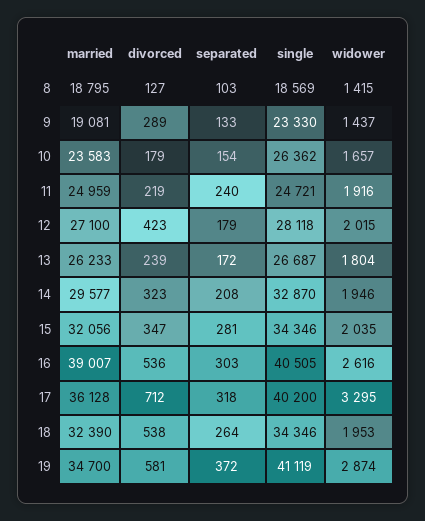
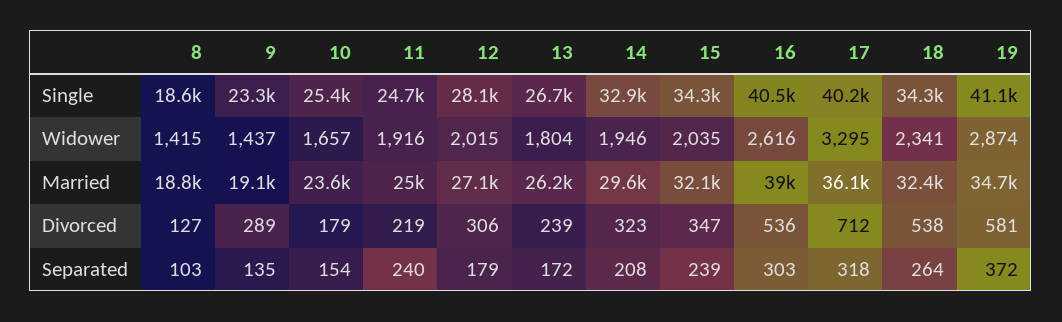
separated, 9: 133 -> 135
single, 10: 26362 -> 25400
divorced, 12: 423 -> 306
separated, 15: 281 -> 239
widower, 18: 1953 -> 2341

